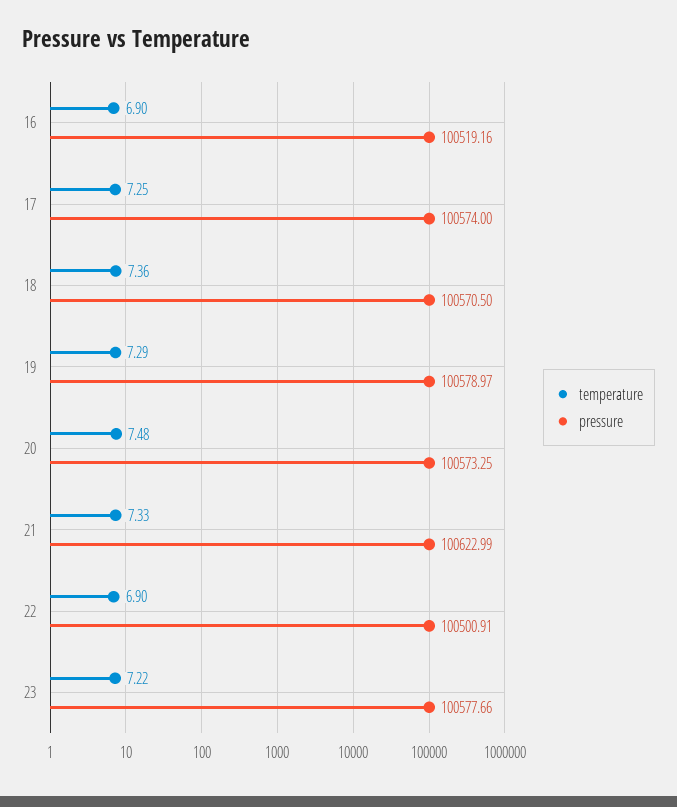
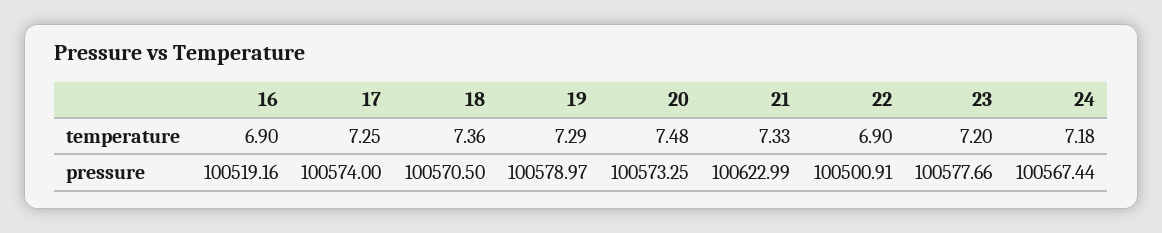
temperature, 23: 7.22 -> 7.2
temperature, 24: none -> 7.18
pressure, 24: none -> 100567.44

